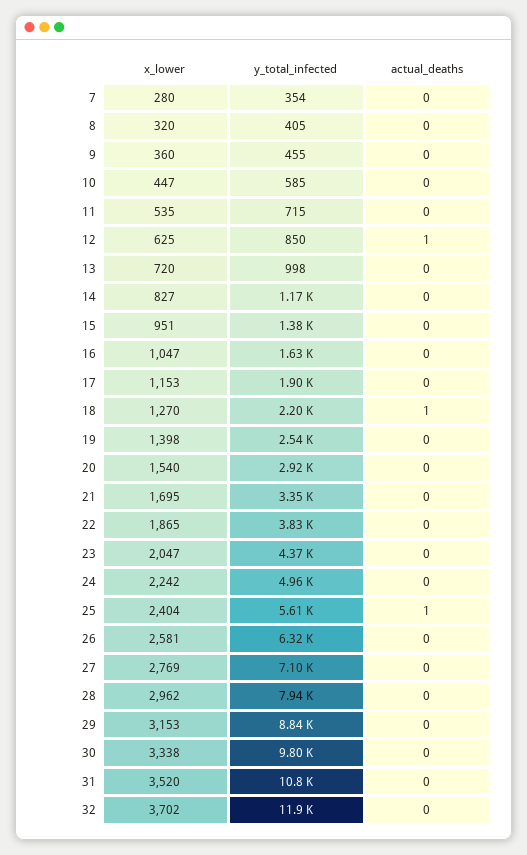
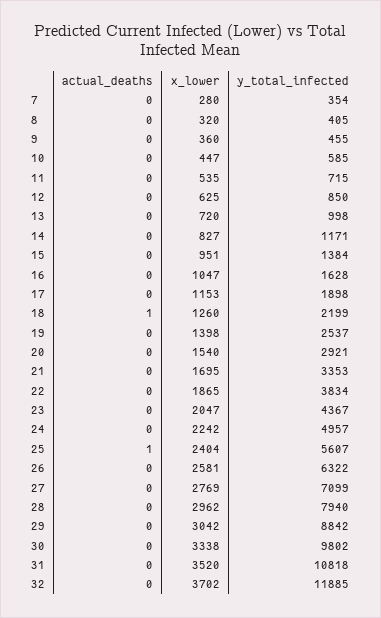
actual_deaths, 12: 1 -> 0
x_lower, 18: 1270 -> 1260
x_lower, 29: 3153 -> 3042

